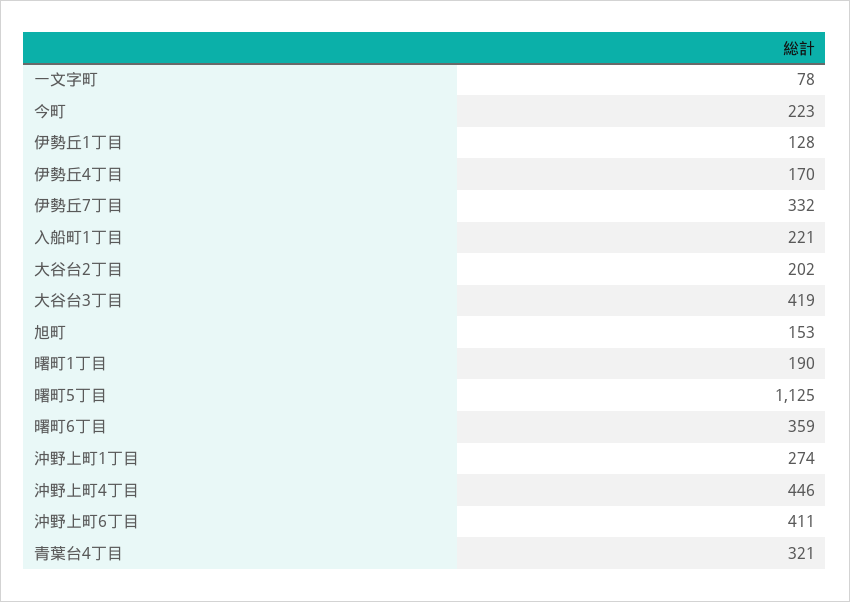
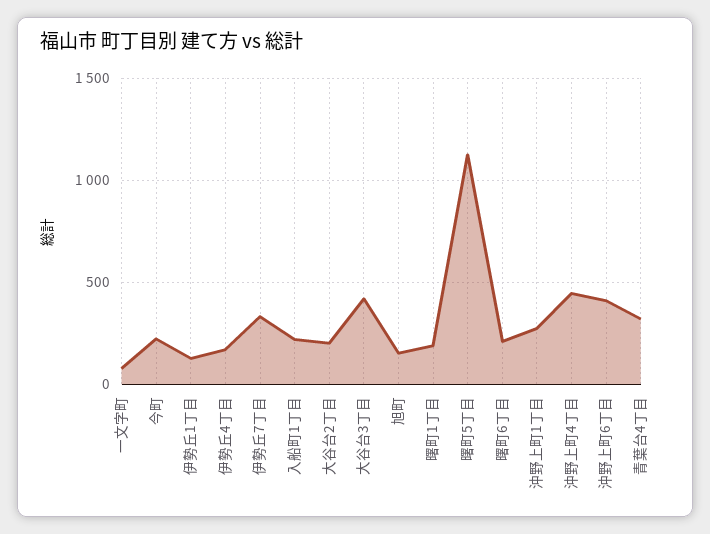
曙町6丁目: 359 -> 200

